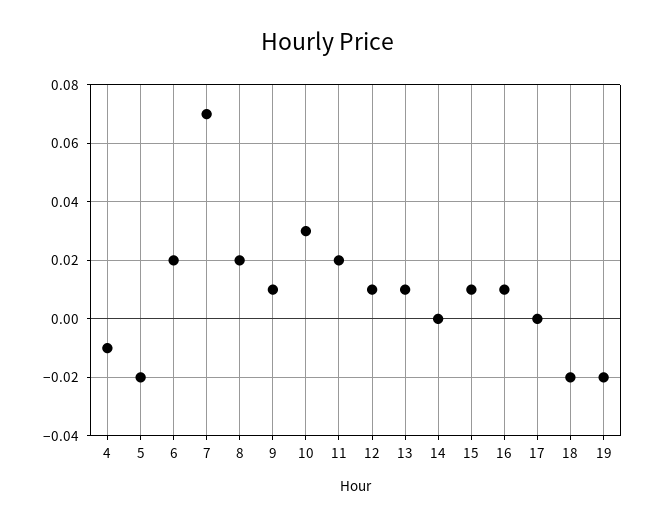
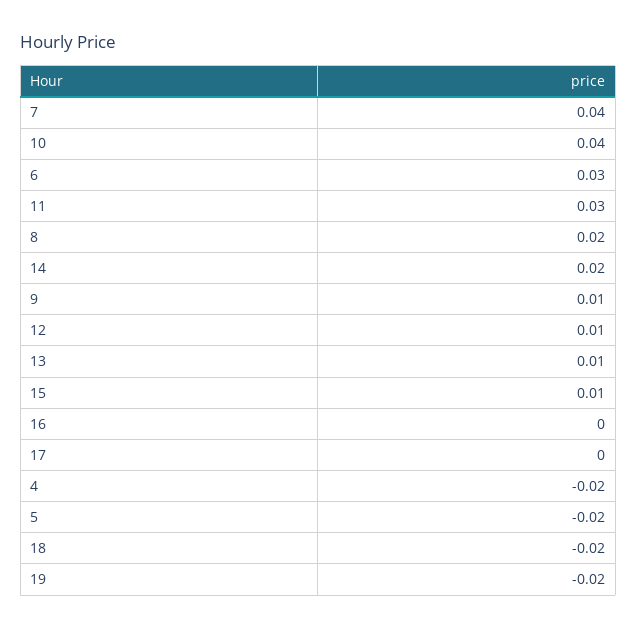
4: -0.01 -> -0.02
6: 0.02 -> 0.03
7: 0.07 -> 0.04
10: 0.03 -> 0.04
11: 0.02 -> 0.03
14: 0 -> 0.02
16: 0.01 -> 0

